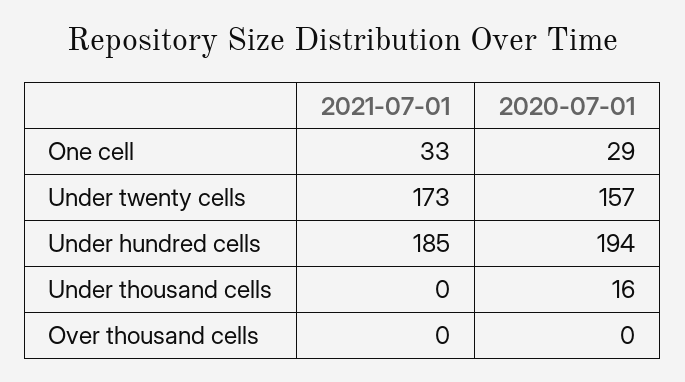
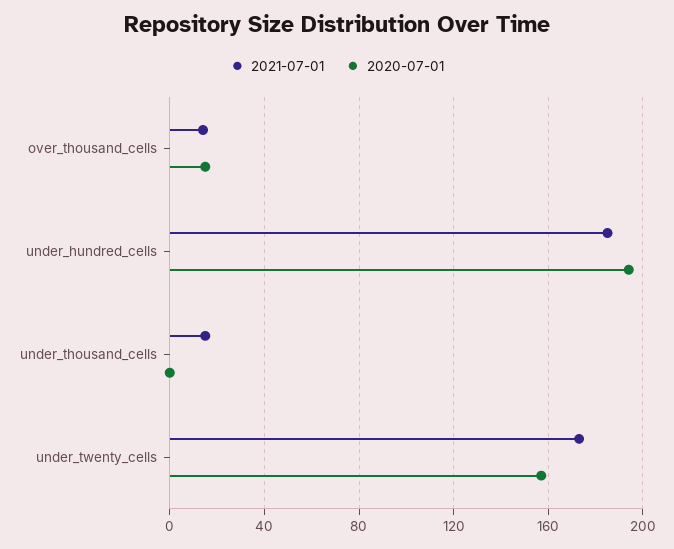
2021-07-01, One cell: 33 -> none
2020-07-01, One cell: 29 -> none
2021-07-01, Under thousand cells: 0 -> 15
2020-07-01, Under thousand cells: 16 -> 0
2021-07-01, Over thousand cells: 0 -> 15
2020-07-01, Over thousand cells: 0 -> 15

